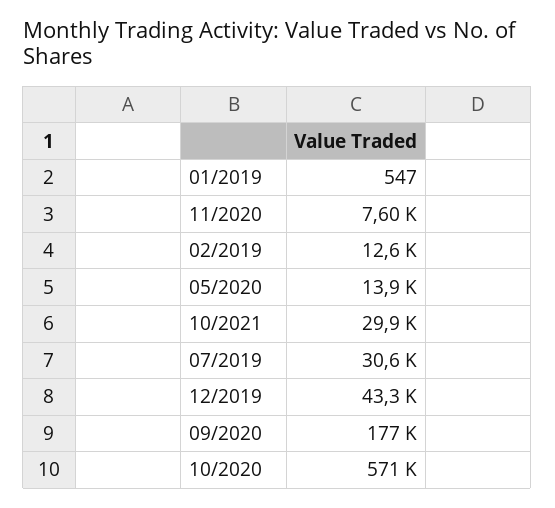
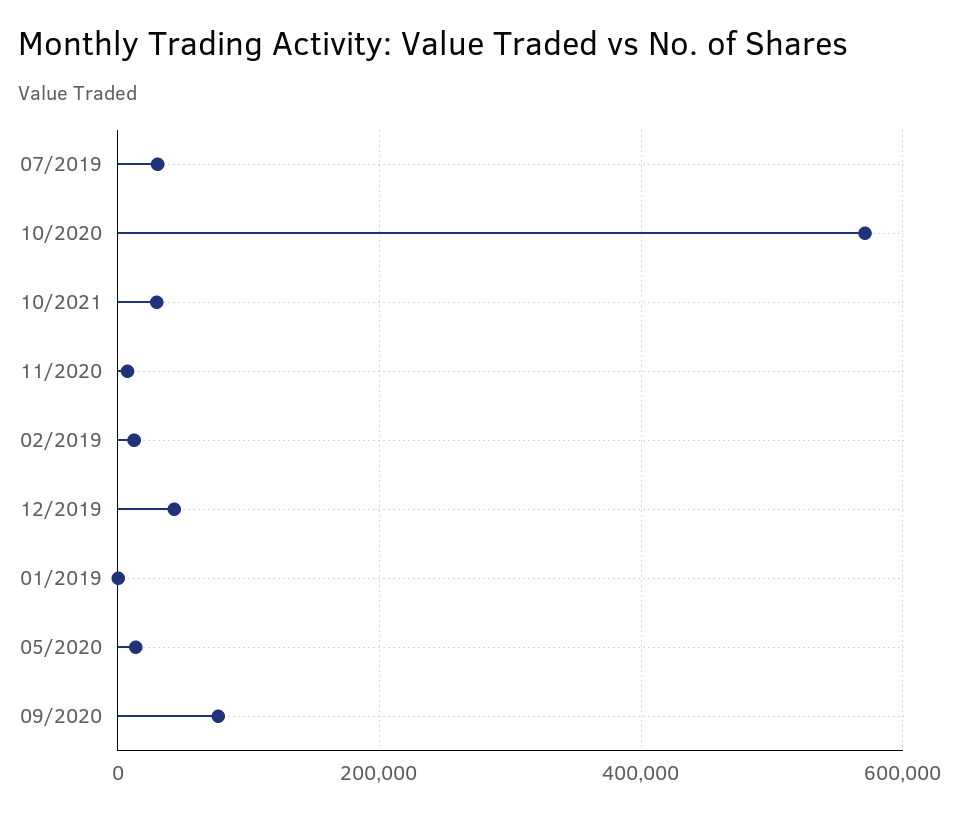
09/2020: 177000 -> 80000

